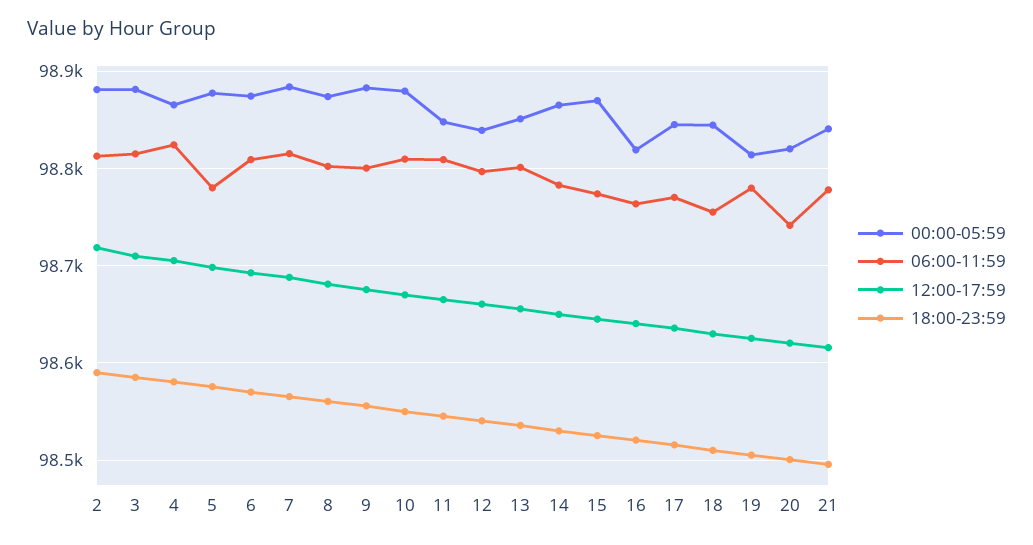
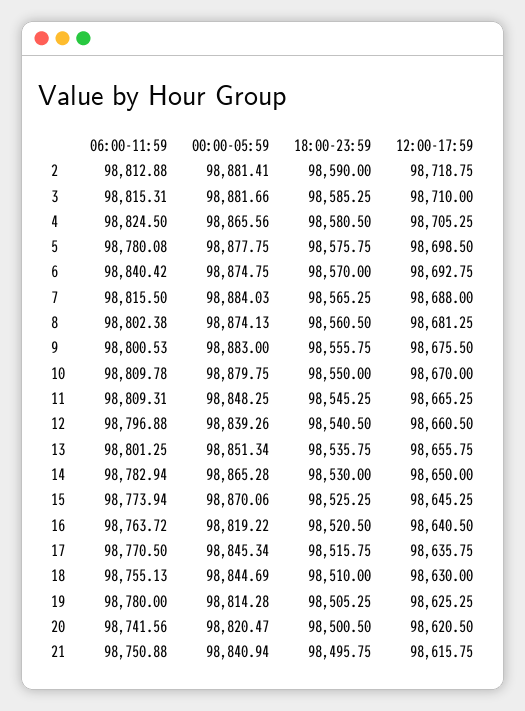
06:00-11:59, 6: 98810 -> 98840.42
06:00-11:59, 21: 98780 -> 98750.88

